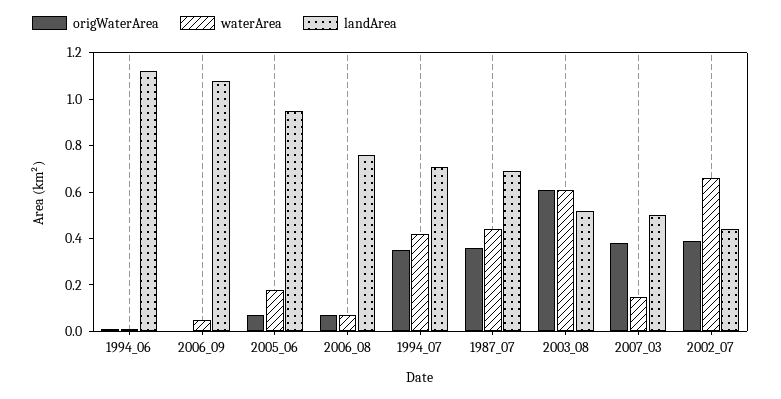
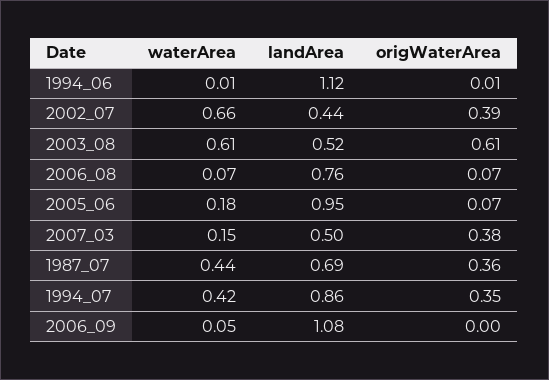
landArea, 1994_07: 0.7 -> 0.86

